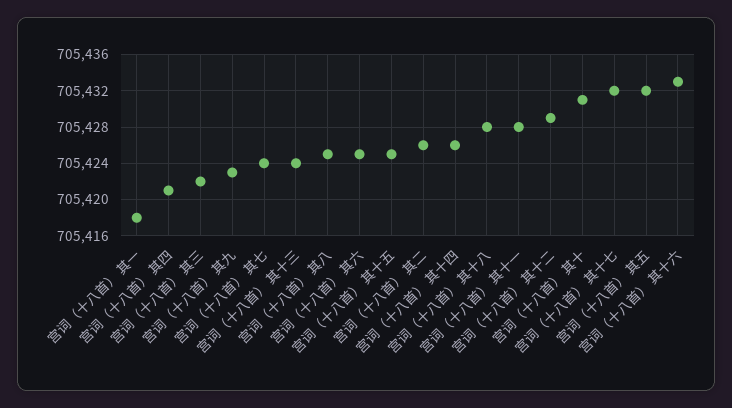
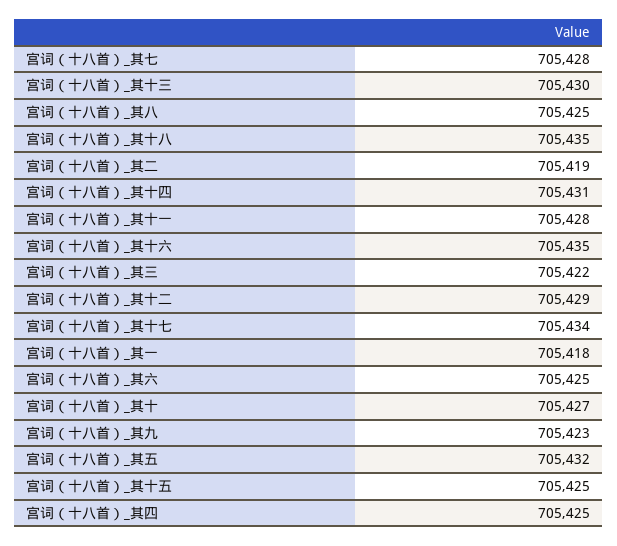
宫词（十八首） 其四: 705421 -> 705425
宫词（十八首） 其七: 705424 -> 705428
宫词（十八首） 其十三: 705424 -> 705430
宫词（十八首） 其二: 705426 -> 705419
宫词（十八首） 其十四: 705426 -> 705431
宫词（十八首） 其十八: 705428 -> 705435
宫词（十八首） 其十: 705431 -> 705427
宫词（十八首） 其十七: 705432 -> 705434
宫词（十八首） 其十六: 705433 -> 705435

